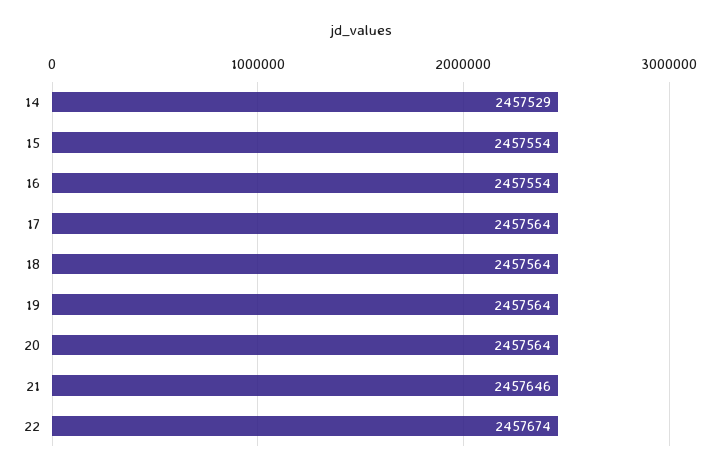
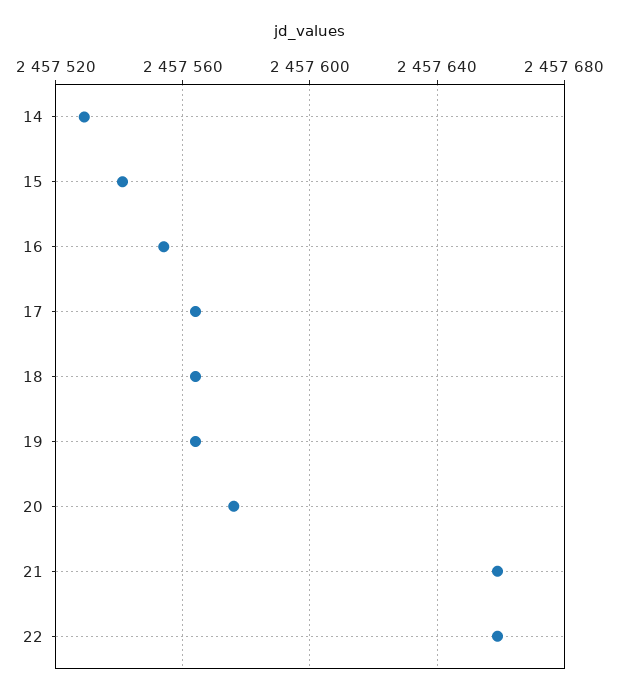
15: 2457554 -> 2457540
20: 2457564 -> 2457575
21: 2457646 -> 2457660
22: 2457674 -> 2457660

